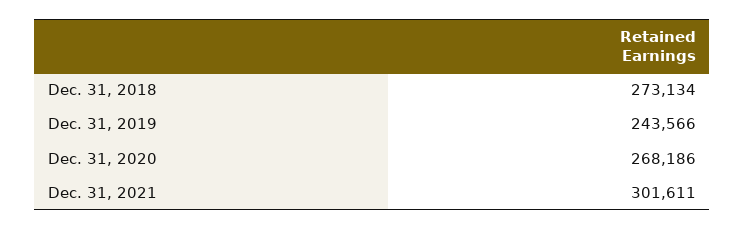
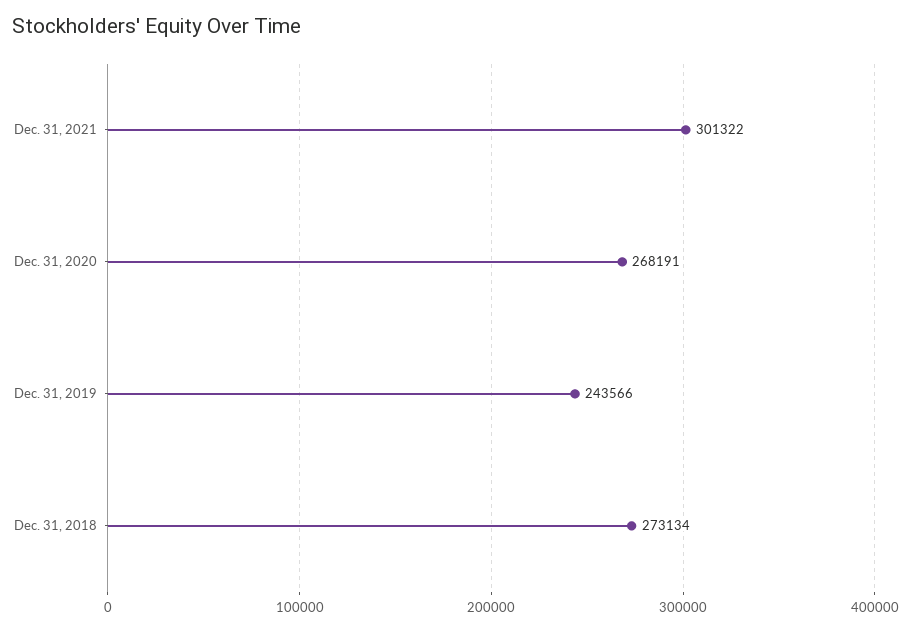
Dec. 31, 2020: 268186 -> 268191
Dec. 31, 2021: 301611 -> 301322

